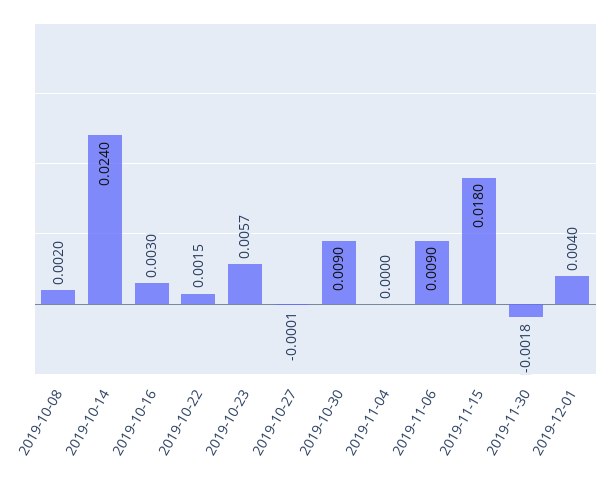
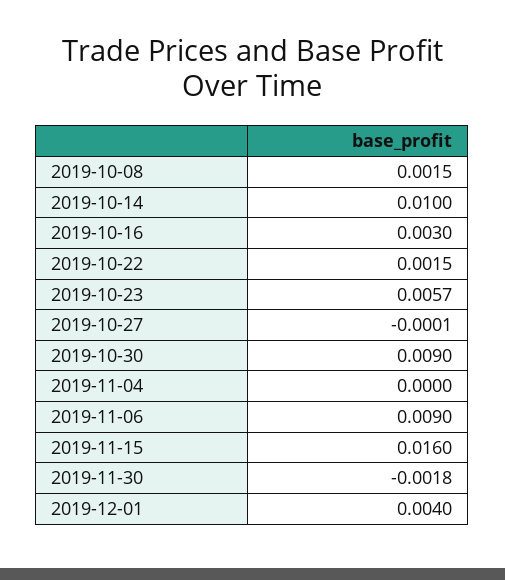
2019-10-08: 0.002 -> 0.0015
2019-10-14: 0.024 -> 0.01
2019-11-15: 0.018 -> 0.016

